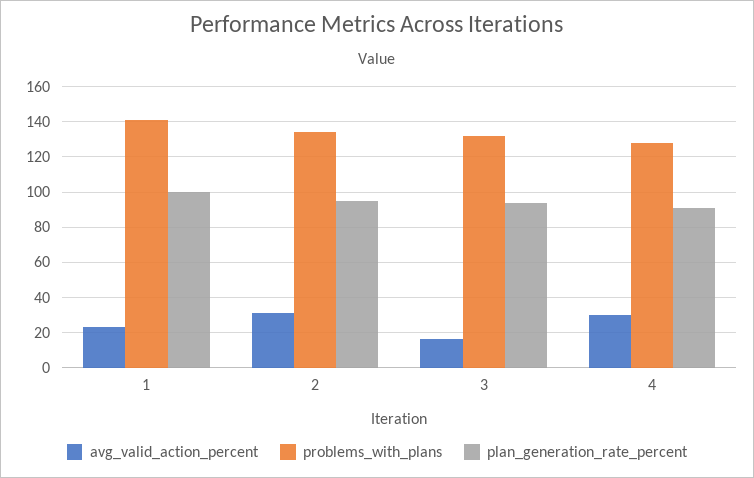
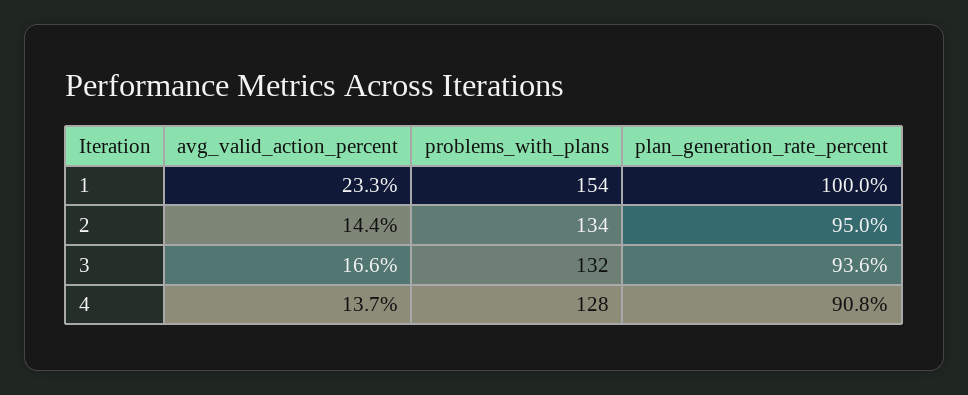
problems_with_plans, 1: 140 -> 154
avg_valid_action_percent, 2: 30 -> 14.4
avg_valid_action_percent, 4: 30 -> 13.7

